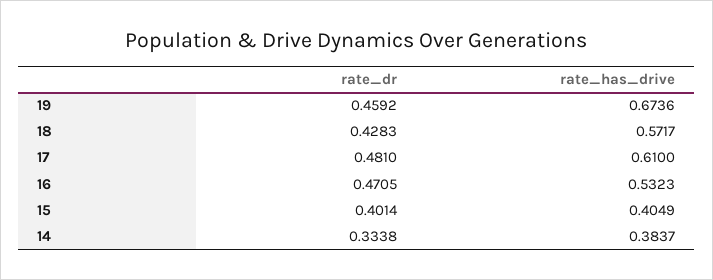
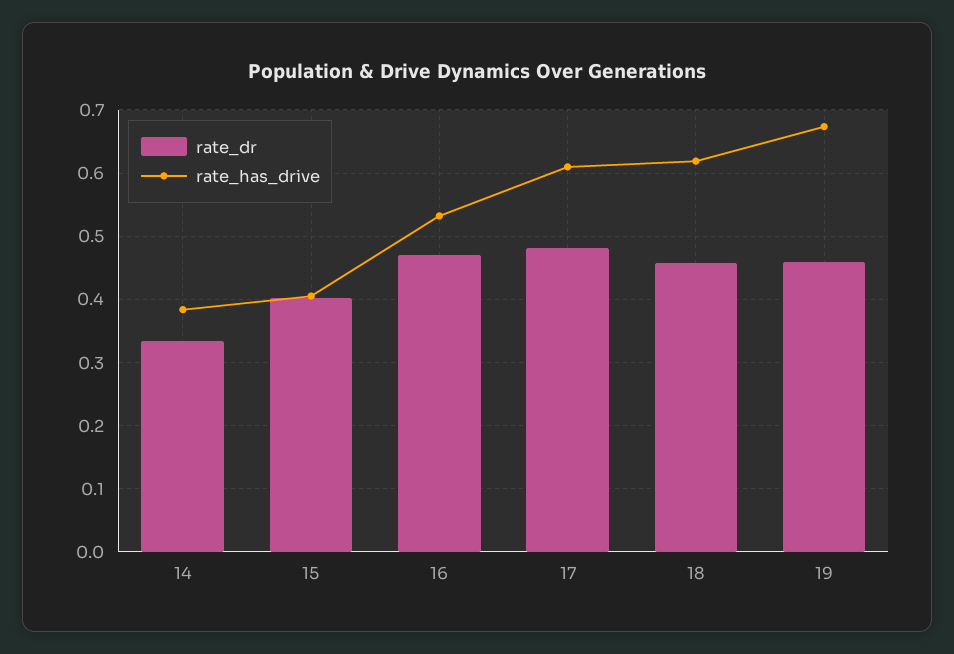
rate_dr, 18: 0.4283 -> 0.46
rate_has_drive, 18: 0.5717 -> 0.62

